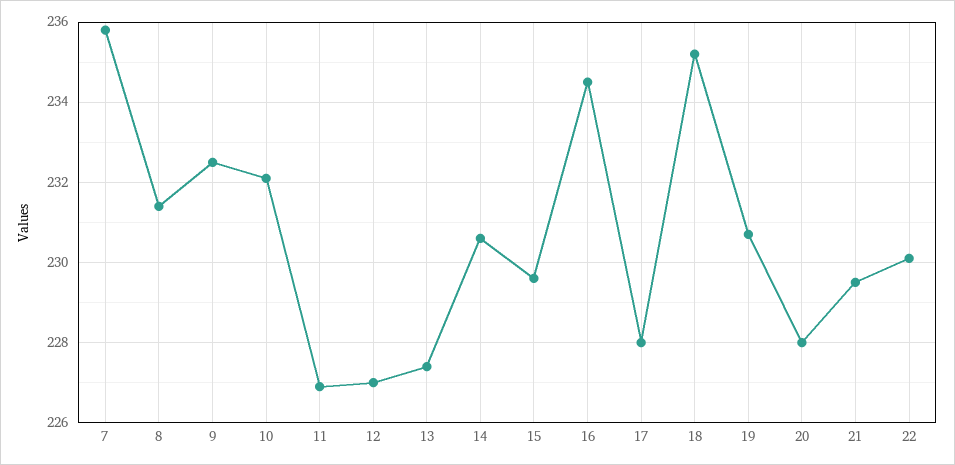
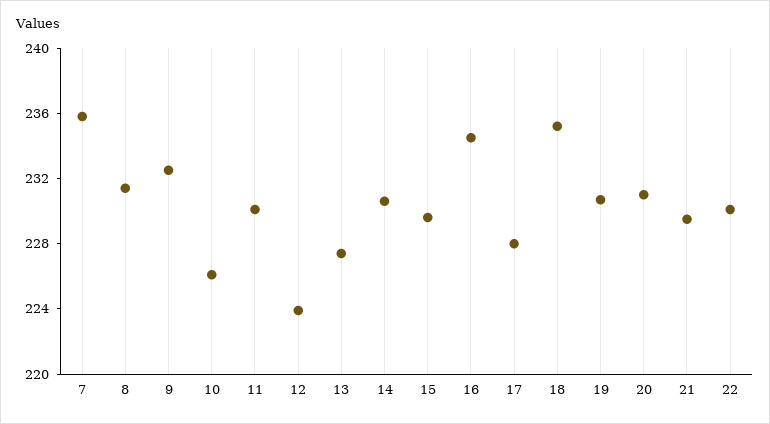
10: 232 -> 226
11: 227 -> 230
12: 227 -> 224
20: 228 -> 231

